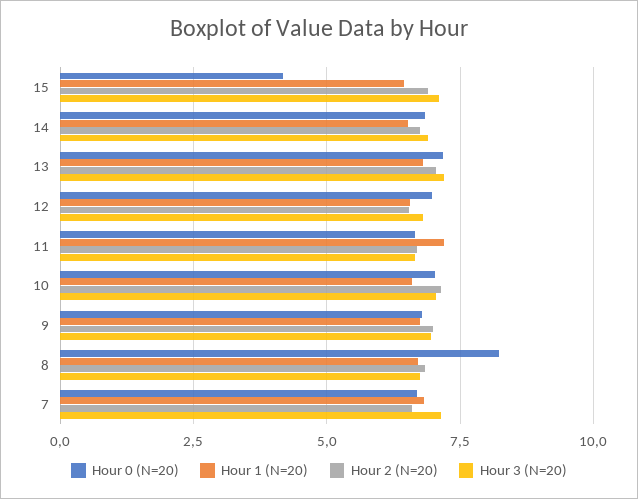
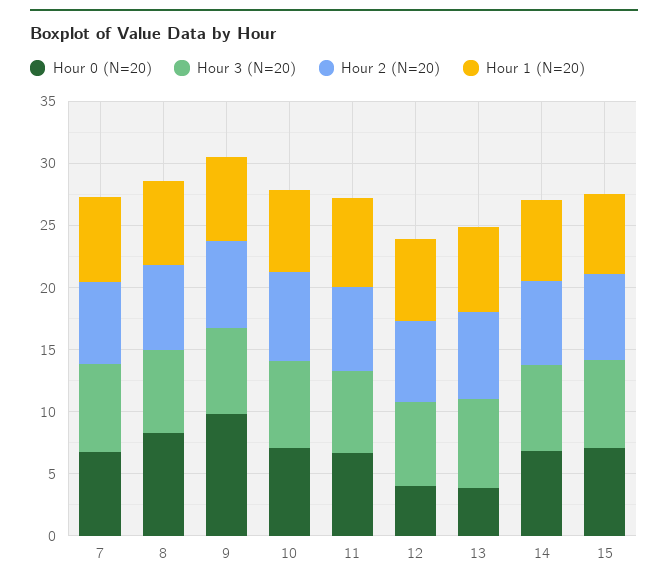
Hour 0 (N=20), 15: 4.25 -> 7
Hour 0 (N=20), 13: 7.25 -> 4
Hour 0 (N=20), 12: 7 -> 4
Hour 0 (N=20), 9: 6.75 -> 10

